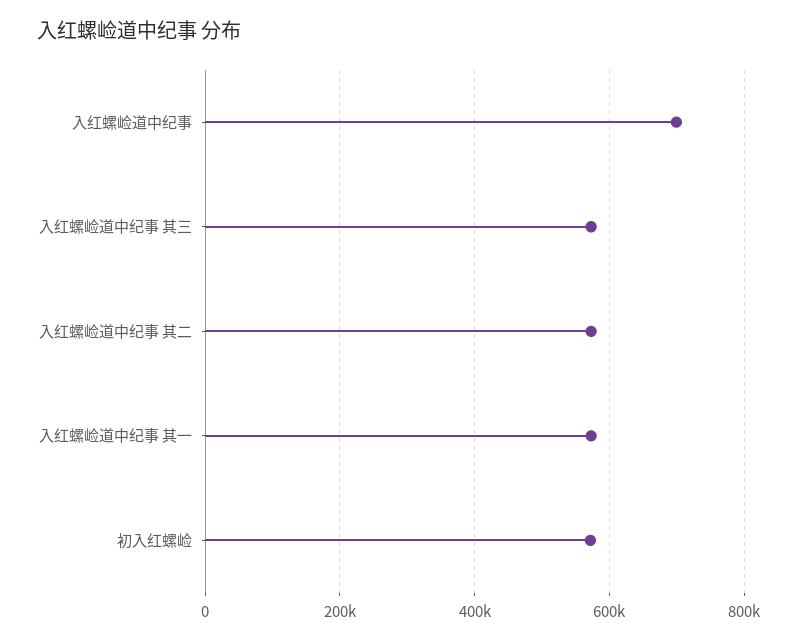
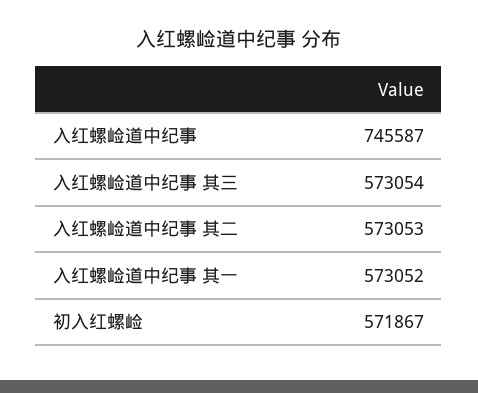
入红螺崄道中纪事: 700000 -> 745587

